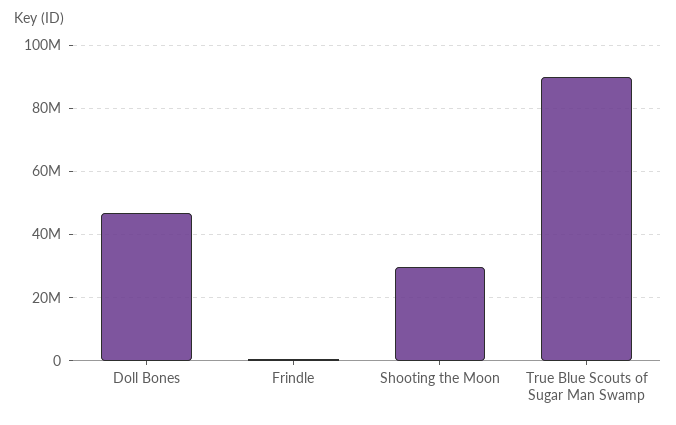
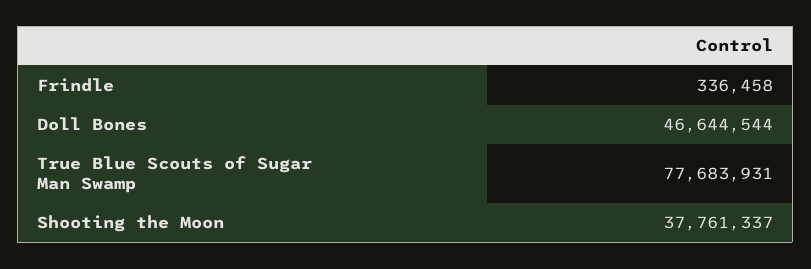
Shooting the Moon: 30000000 -> 37761337
True Blue Scouts of Sugar Man Swamp: 90000000 -> 77683931

